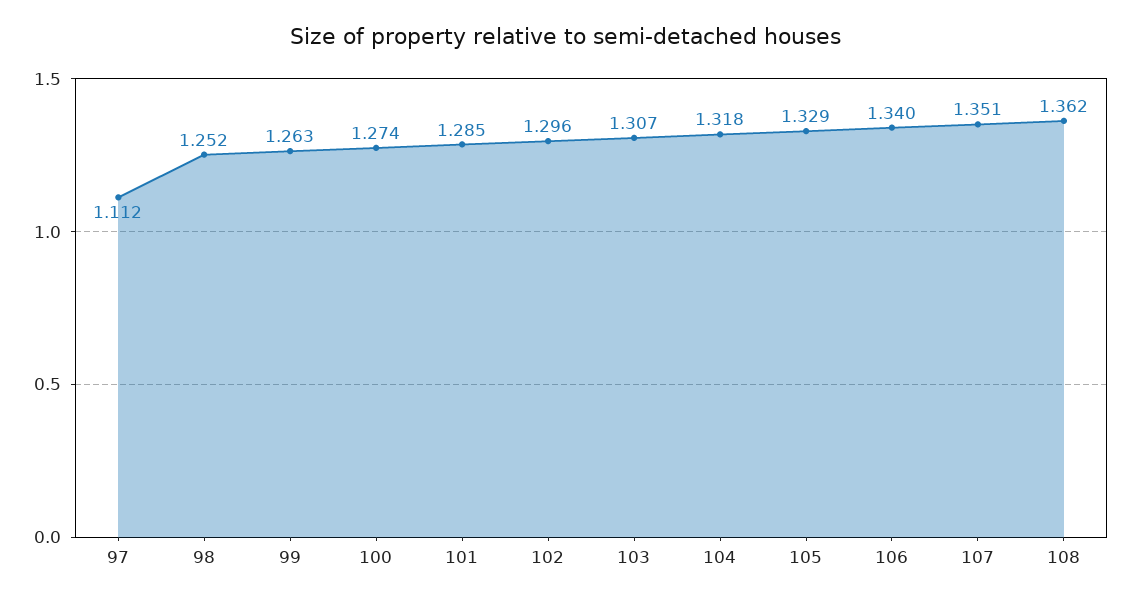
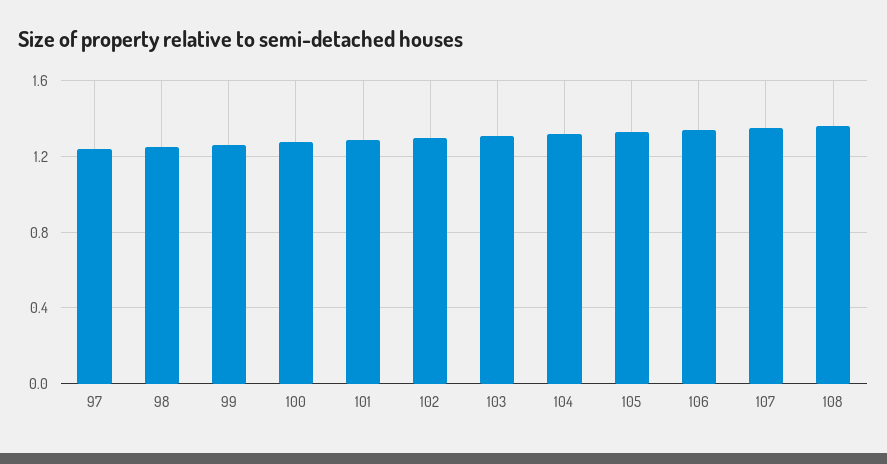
97: 1.112 -> 1.25

